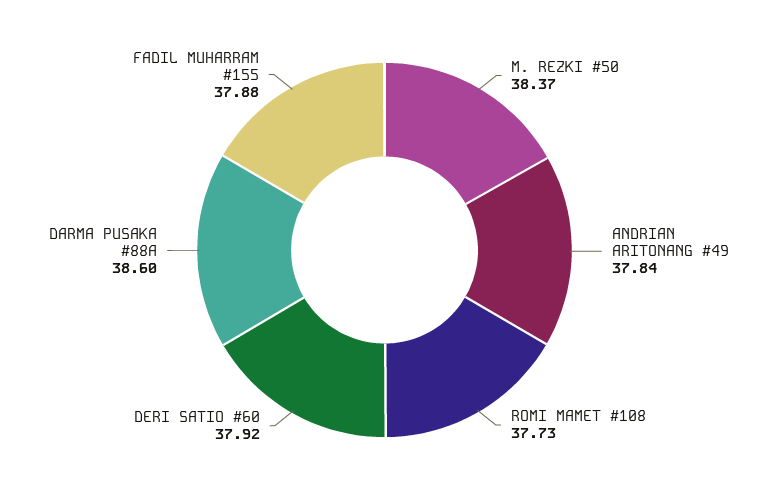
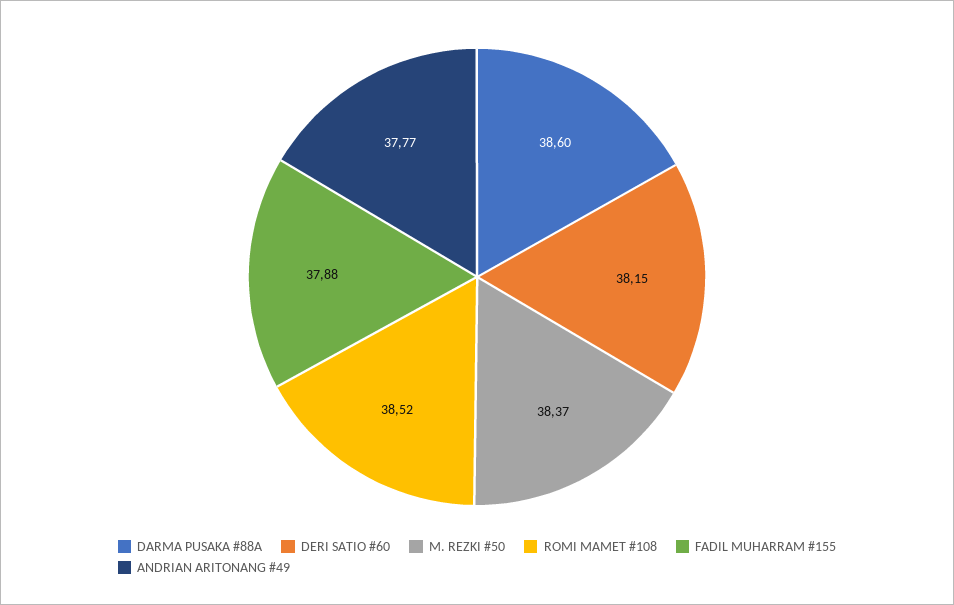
ANDRIAN ARITONANG #49: 37.84 -> 37.77
ROMI MAMET #108: 37.73 -> 38.52
DERI SATIO #60: 37.92 -> 38.15

